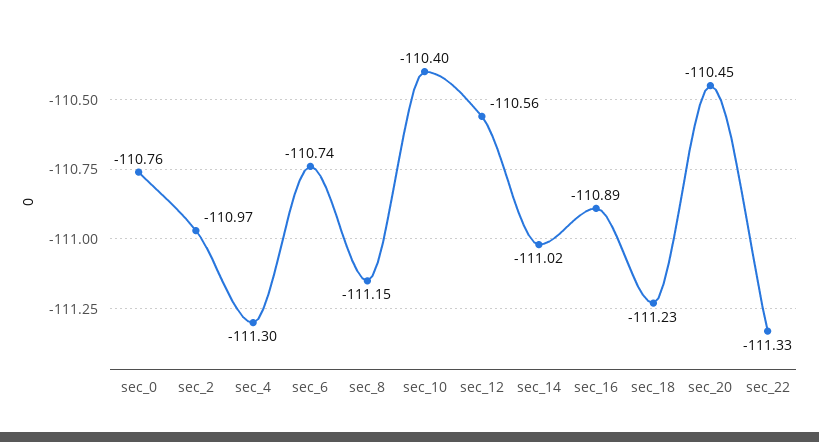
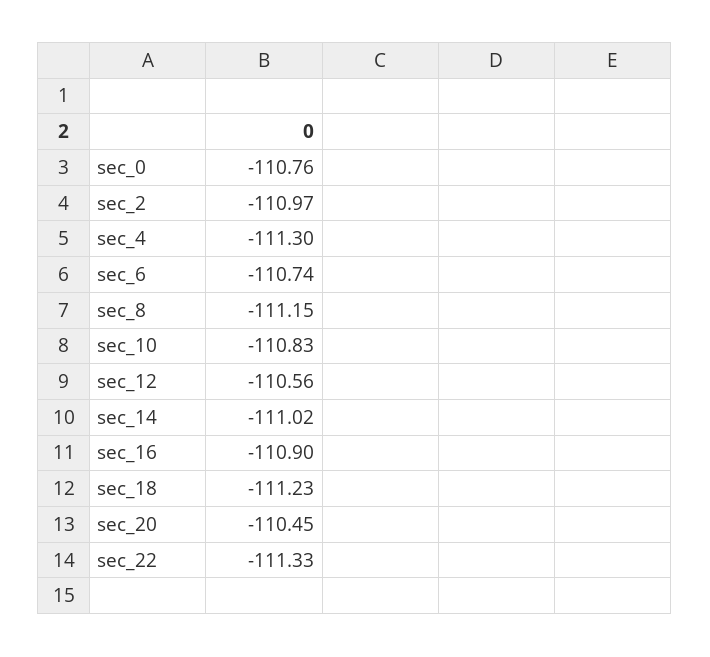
sec_10: -110.4 -> -110.83
sec_16: -110.89 -> -110.9

